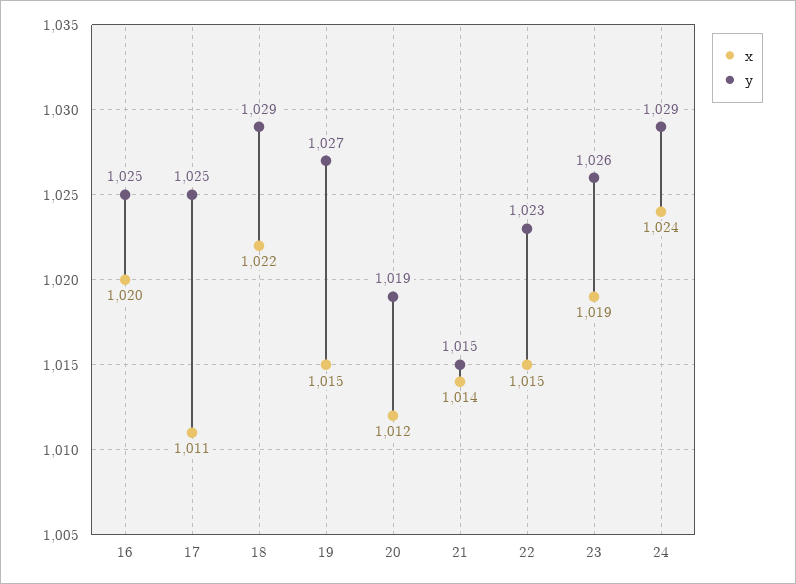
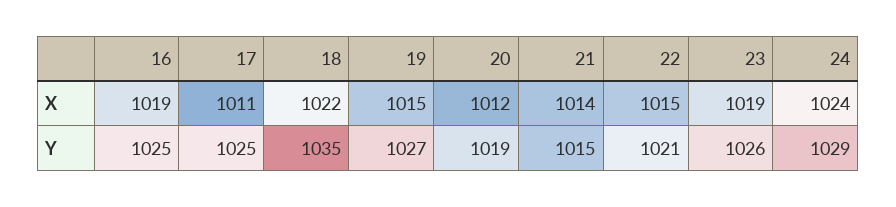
x, 16: 1020 -> 1019
y, 18: 1029 -> 1035
y, 22: 1023 -> 1021

